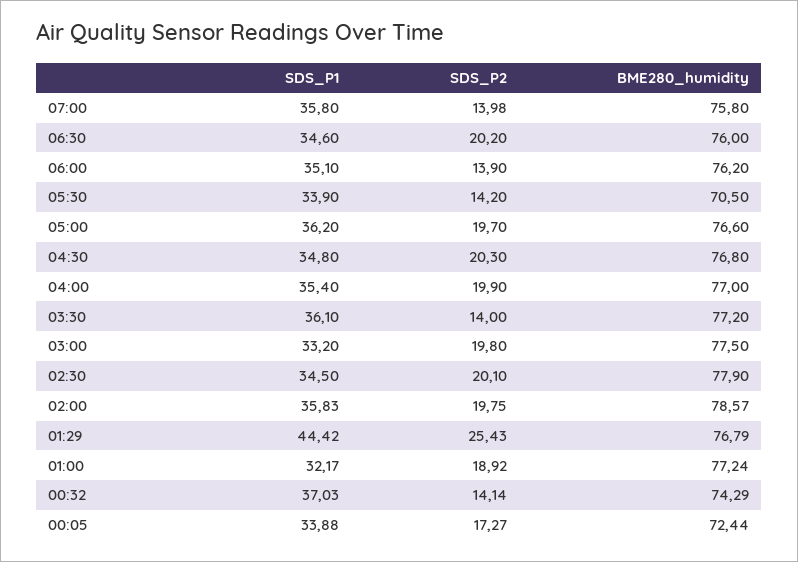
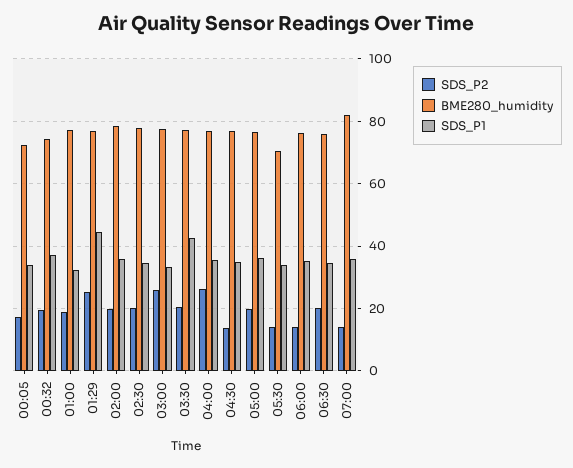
BME280_humidity, 07:00: 75.8 -> 82
SDS_P2, 04:30: 20.3 -> 14
SDS_P2, 04:00: 19.9 -> 26
SDS_P1, 03:30: 36.1 -> 42
SDS_P2, 03:30: 14 -> 20
SDS_P2, 03:00: 19.8 -> 26
SDS_P2, 00:32: 14.14 -> 20

